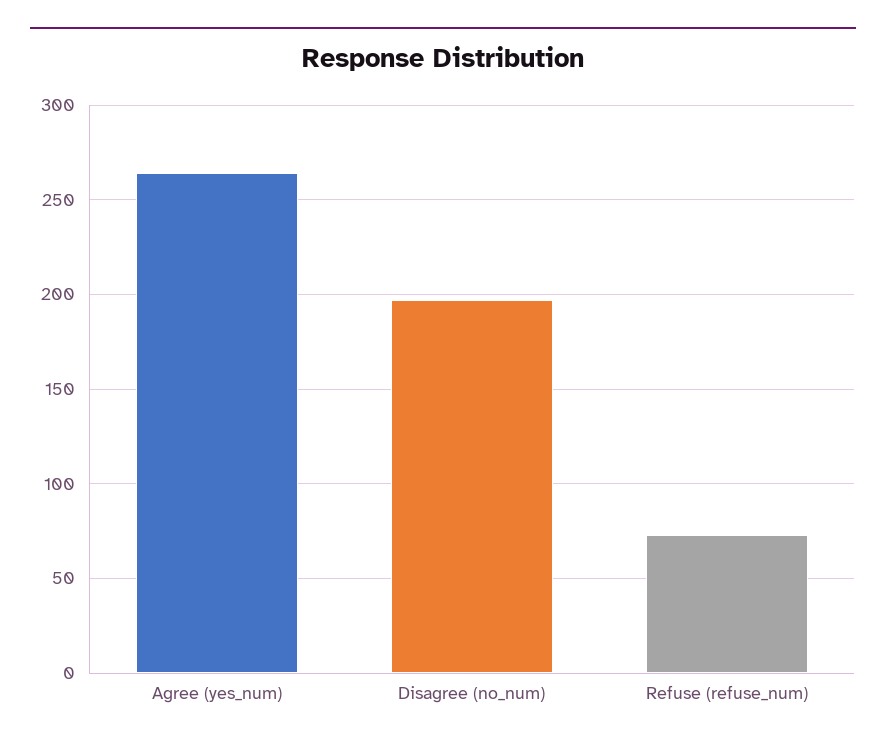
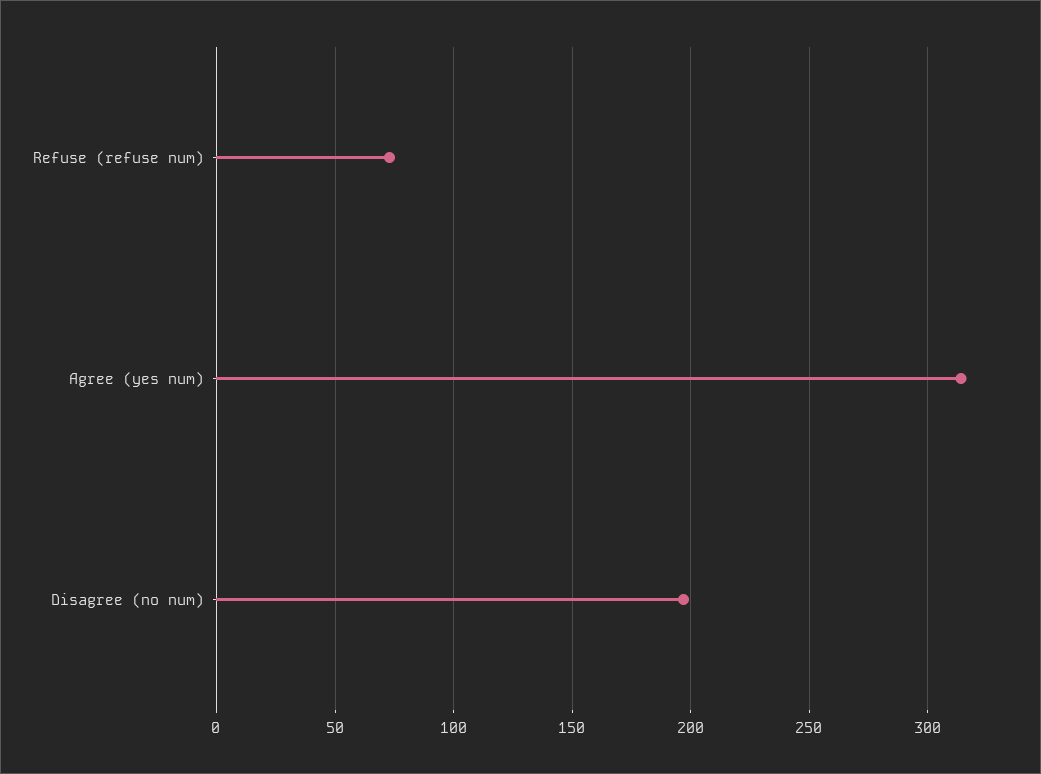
Agree (yes_num): 265 -> 315

